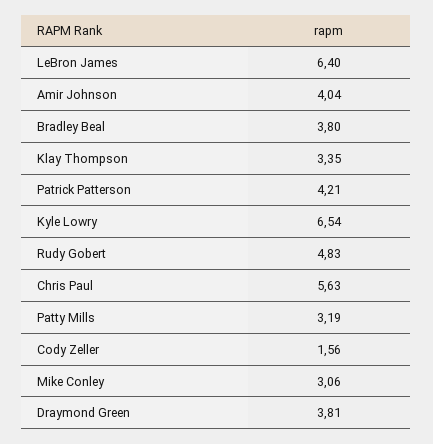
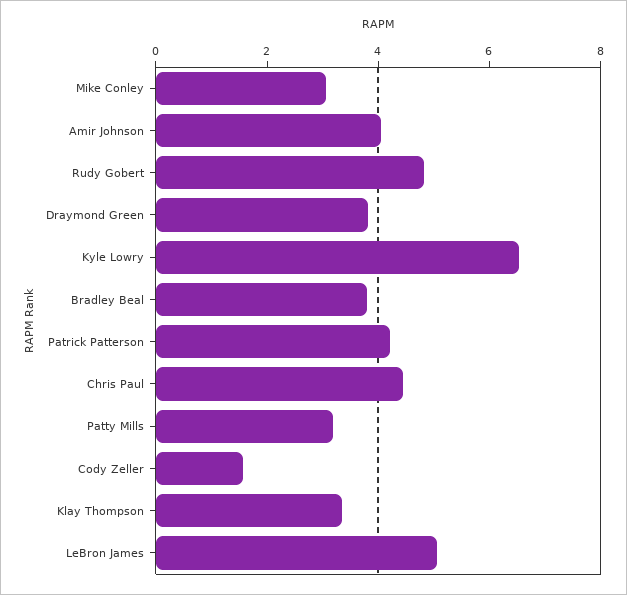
LeBron James: 6.4 -> 5
Chris Paul: 5.63 -> 4.5

